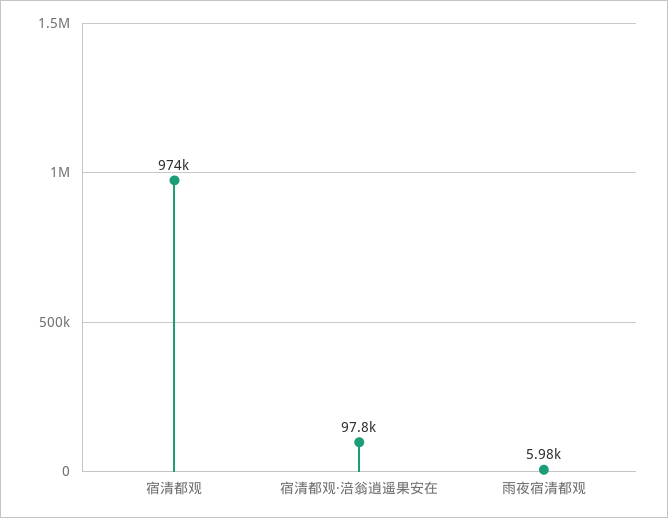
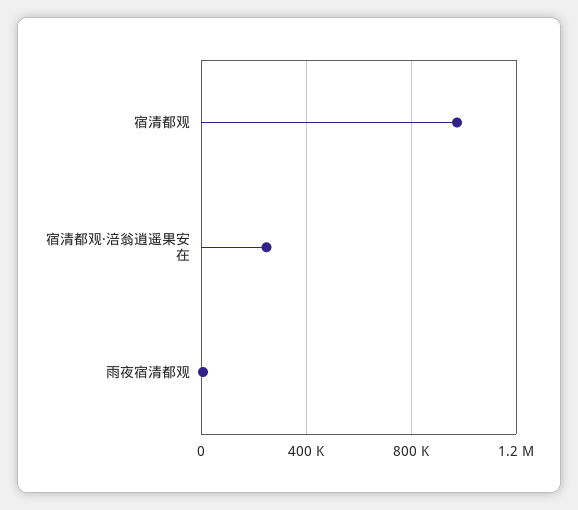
宿清都观·涪翁逍遥果安在: 97800 -> 250000

